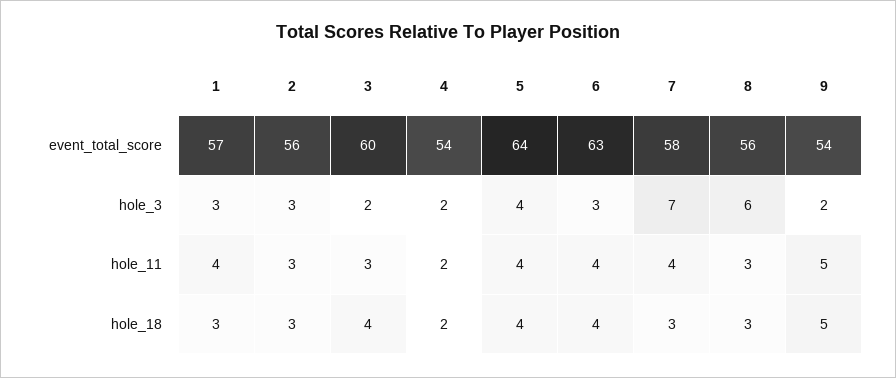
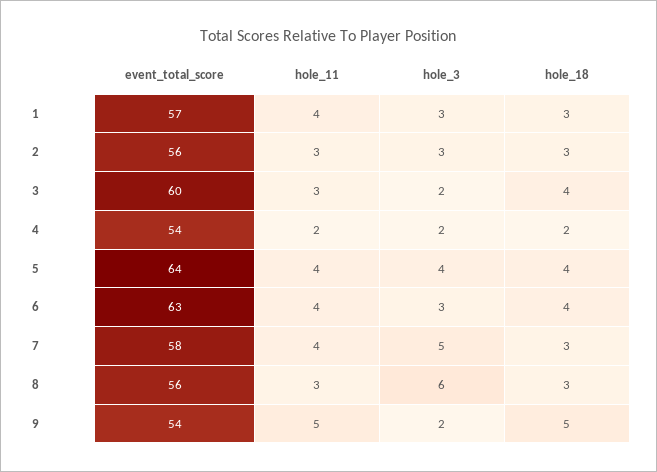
7, hole_3: 7 -> 5

